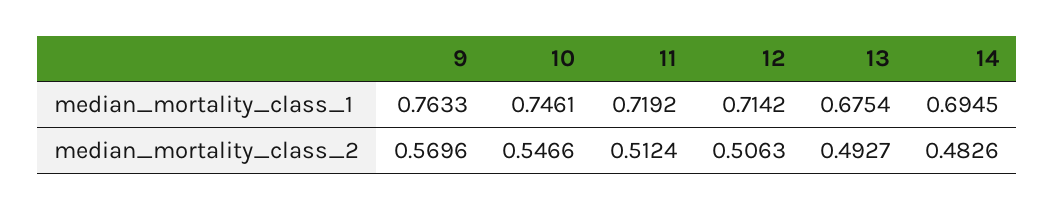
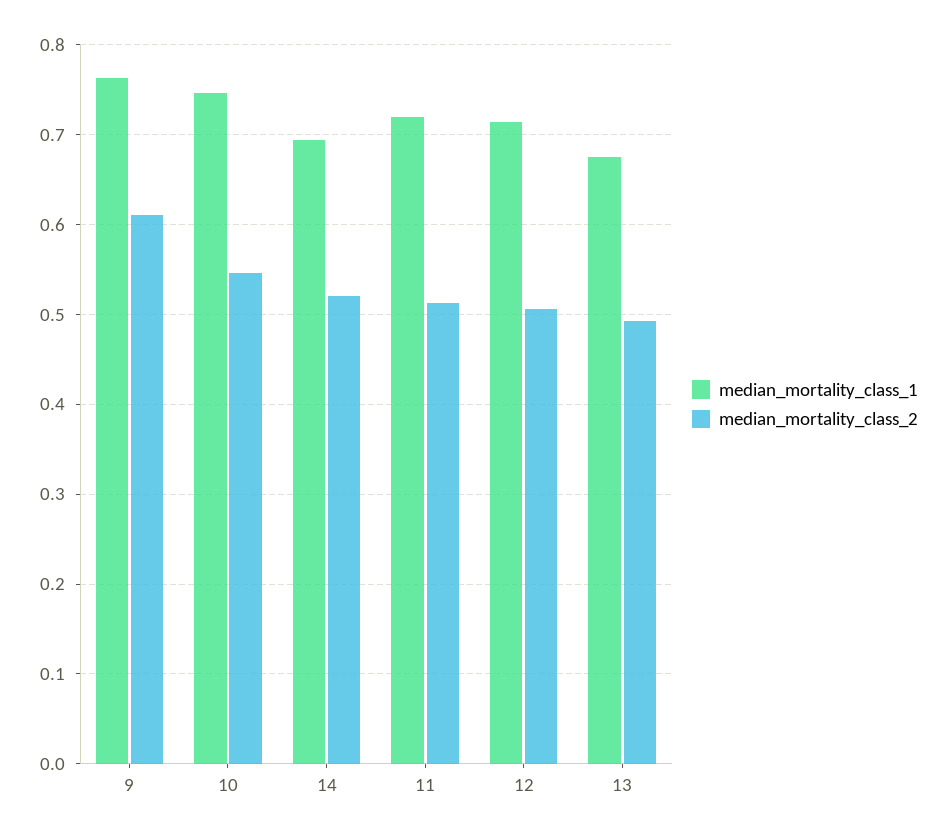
median_mortality_class_2, 9: 0.5696 -> 0.61
median_mortality_class_2, 14: 0.4826 -> 0.52

